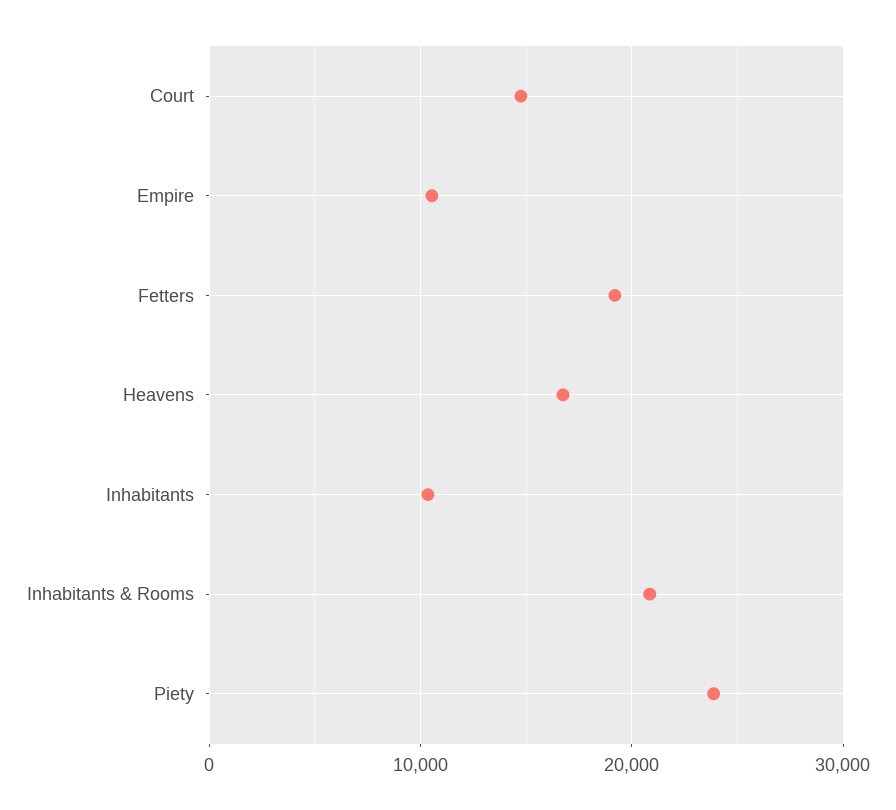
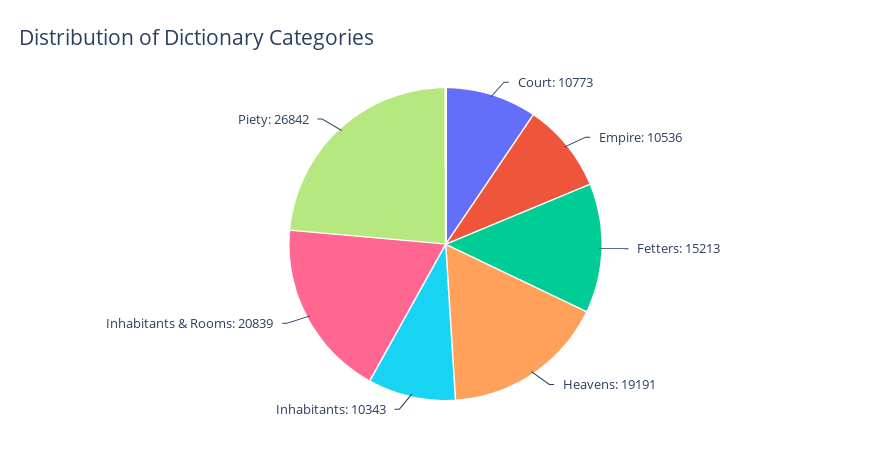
Court: 15000 -> 10773
Fetters: 19000 -> 15213
Heavens: 17000 -> 19191
Piety: 24000 -> 26842

